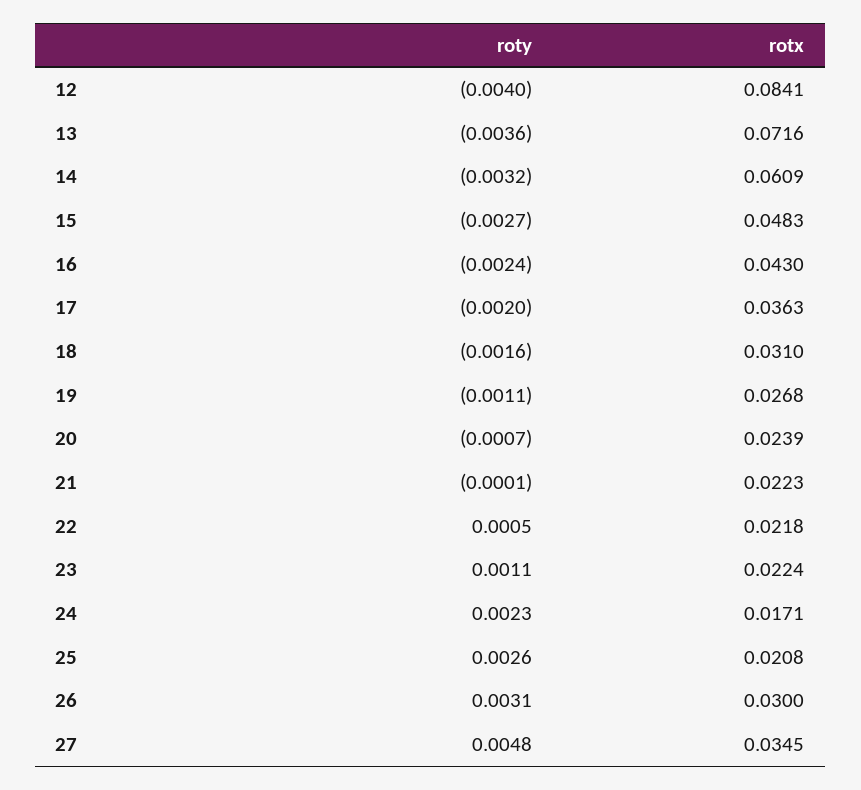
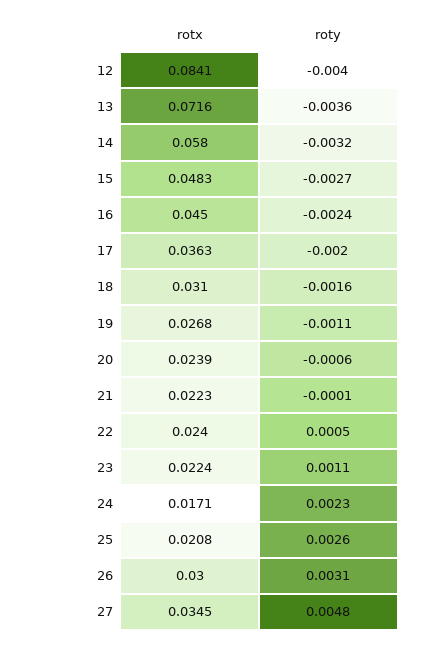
rotx, 14: 0.0609 -> 0.058
rotx, 16: 0.043 -> 0.045
roty, 20: -0.0007 -> -0.0006
rotx, 22: 0.0218 -> 0.024

